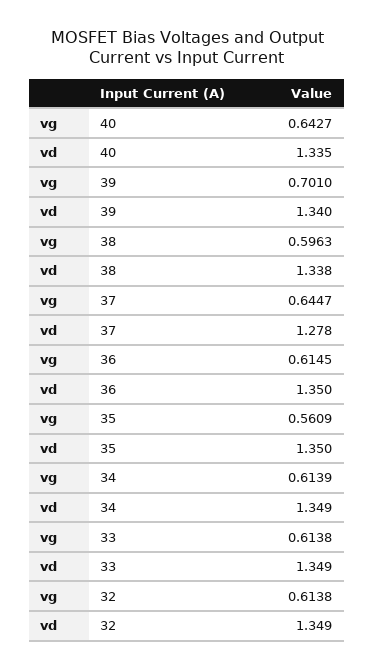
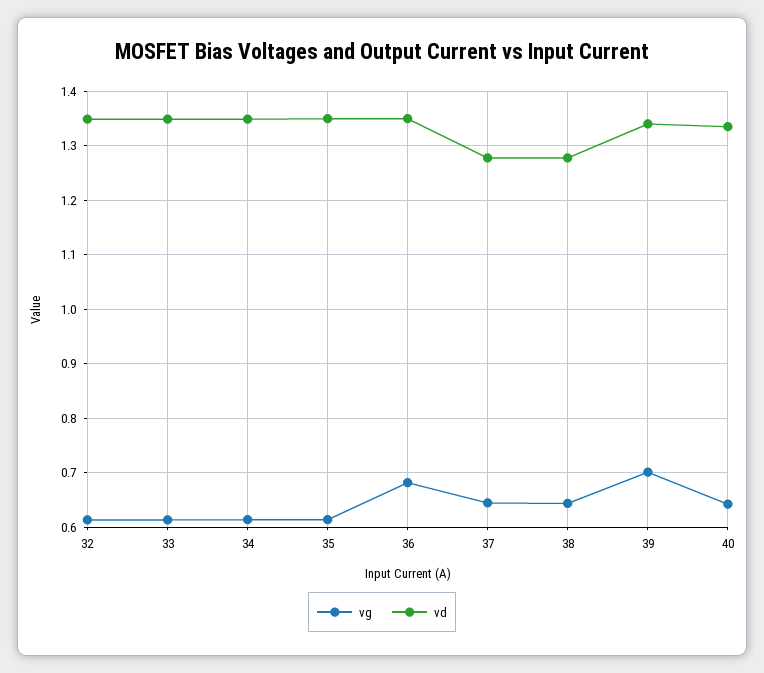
vg, 38: 0.5963 -> 0.64
vd, 38: 1.338 -> 1.28
vg, 36: 0.6145 -> 0.68
vg, 35: 0.5609 -> 0.62

